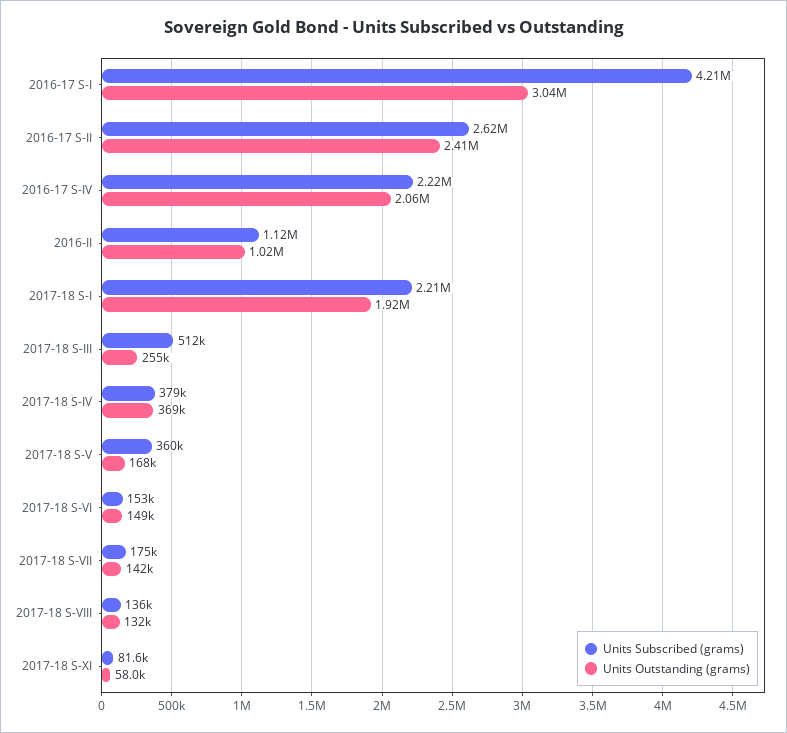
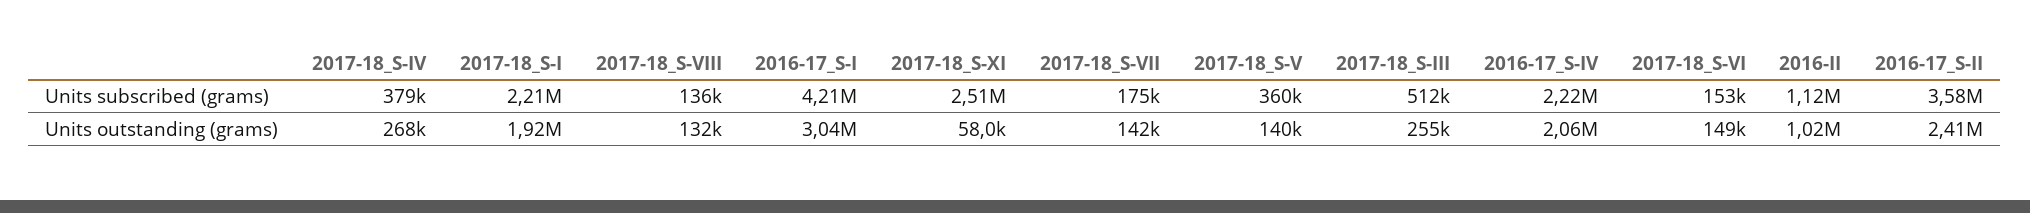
Units Subscribed (grams), 2016-17 S-II: 2620000 -> 3580000
Units Outstanding (grams), 2017-18 S-IV: 369000 -> 268000
Units Outstanding (grams), 2017-18 S-V: 168000 -> 140000
Units Subscribed (grams), 2017-18 S-XI: 81600 -> 2510000

